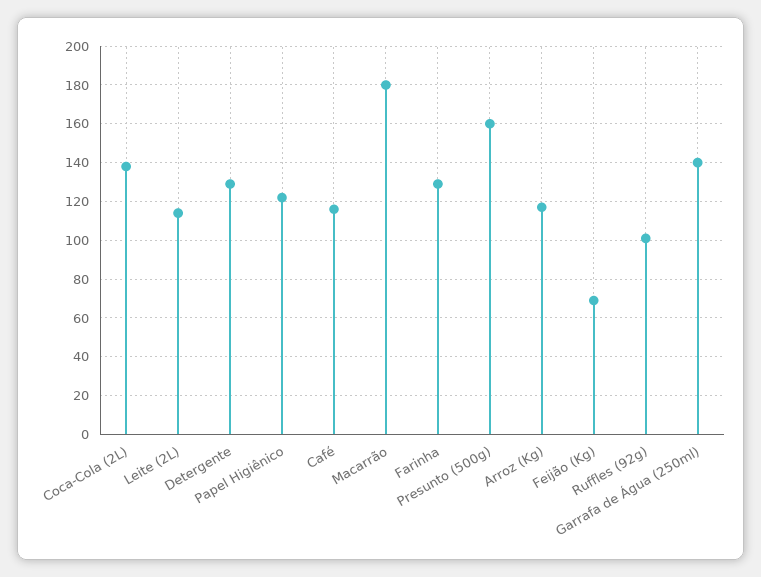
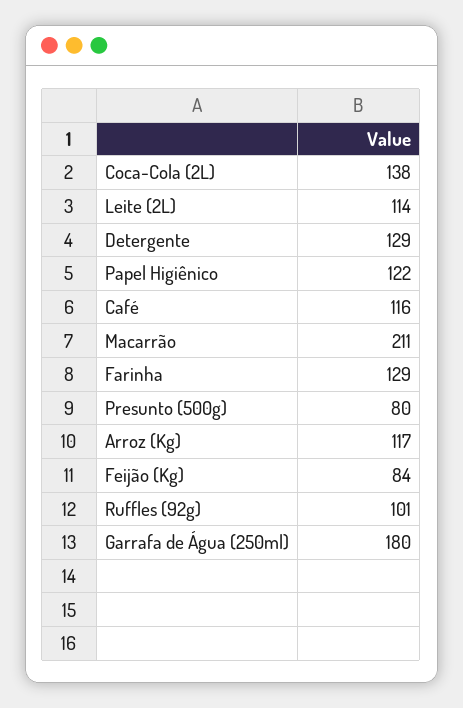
Macarrão: 180 -> 211
Presunto (500g): 160 -> 80
Feijão (Kg): 70 -> 84
Garrafa de Água (250ml): 140 -> 180

